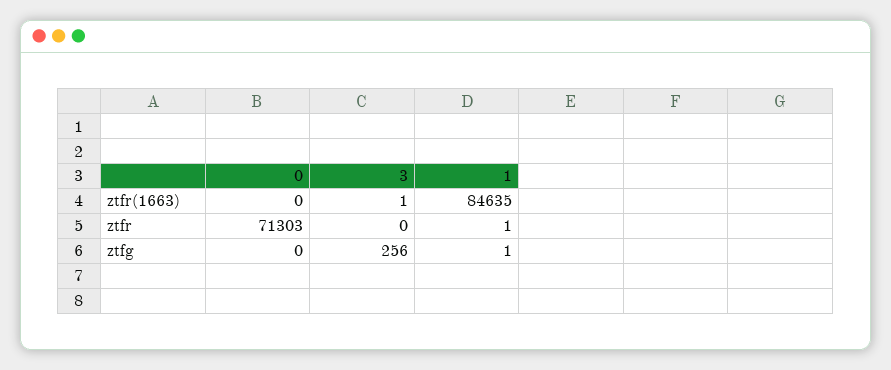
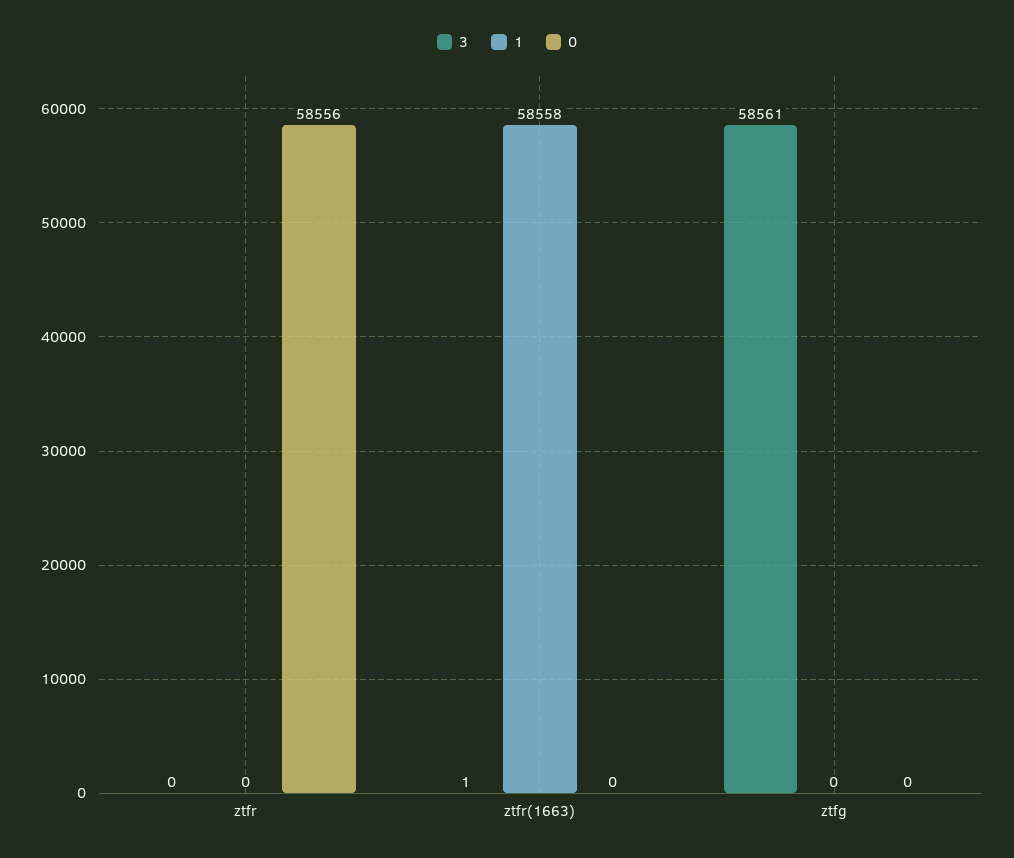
1, ztfr(1663): 84635 -> 58558
0, ztfr: 71303 -> 58556
1, ztfr: 1 -> 0
3, ztfg: 256 -> 58561
1, ztfg: 1 -> 0

